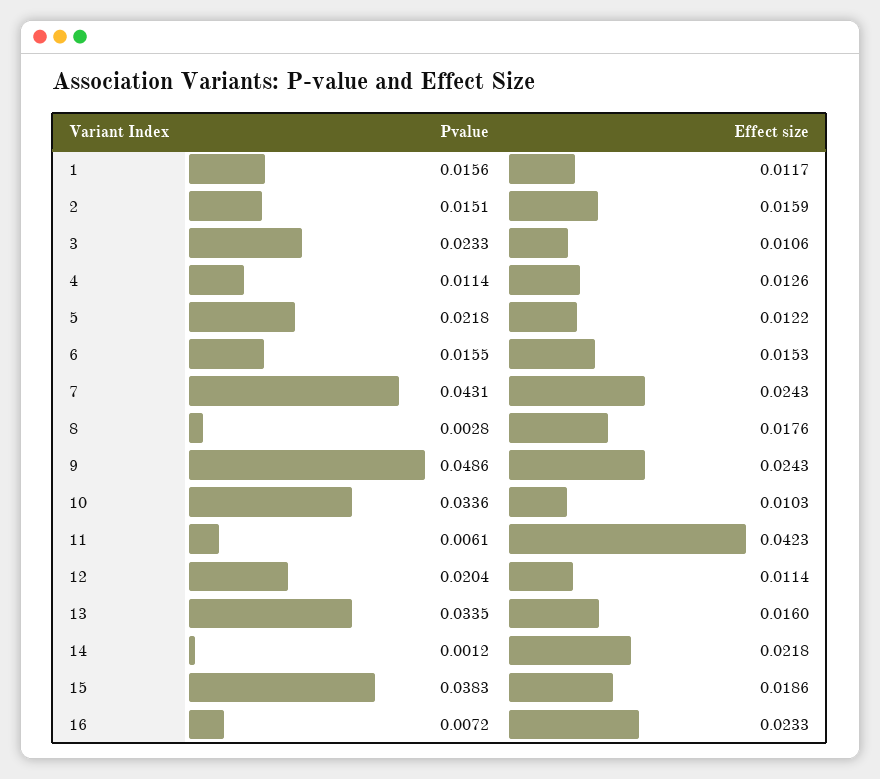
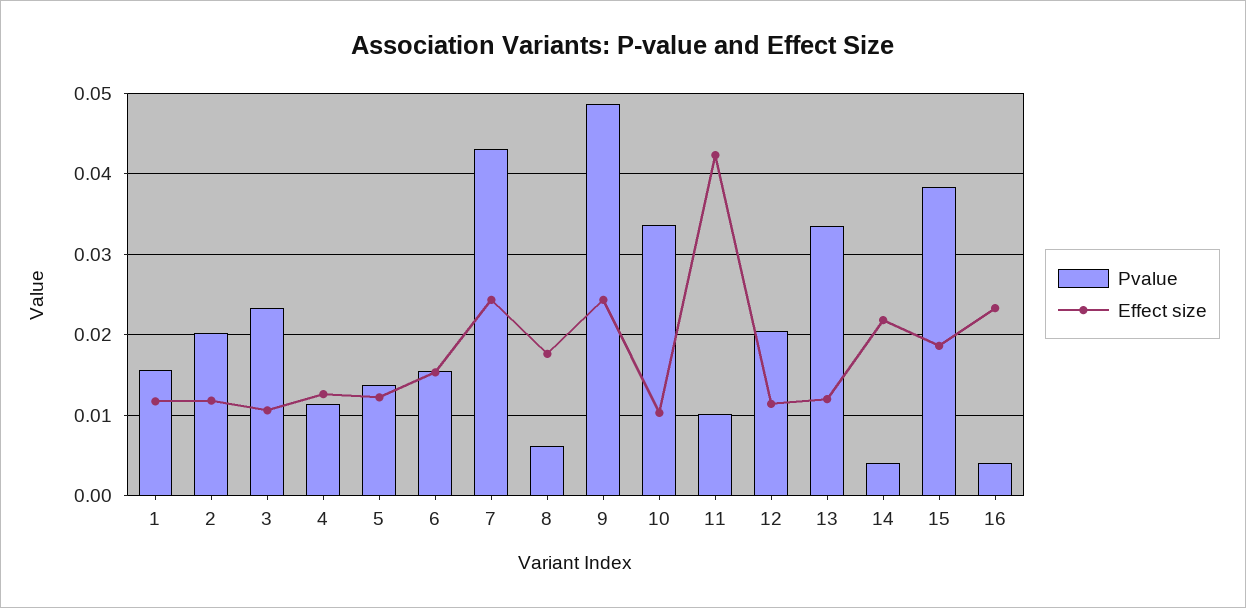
Pvalue, 2: 0.0151 -> 0.02
Effect size, 2: 0.0159 -> 0.012
Pvalue, 5: 0.0218 -> 0.014
Pvalue, 8: 0.0028 -> 0.006
Pvalue, 11: 0.0061 -> 0.01
Effect size, 13: 0.016 -> 0.012
Pvalue, 14: 0.0012 -> 0.004
Pvalue, 16: 0.0072 -> 0.004

